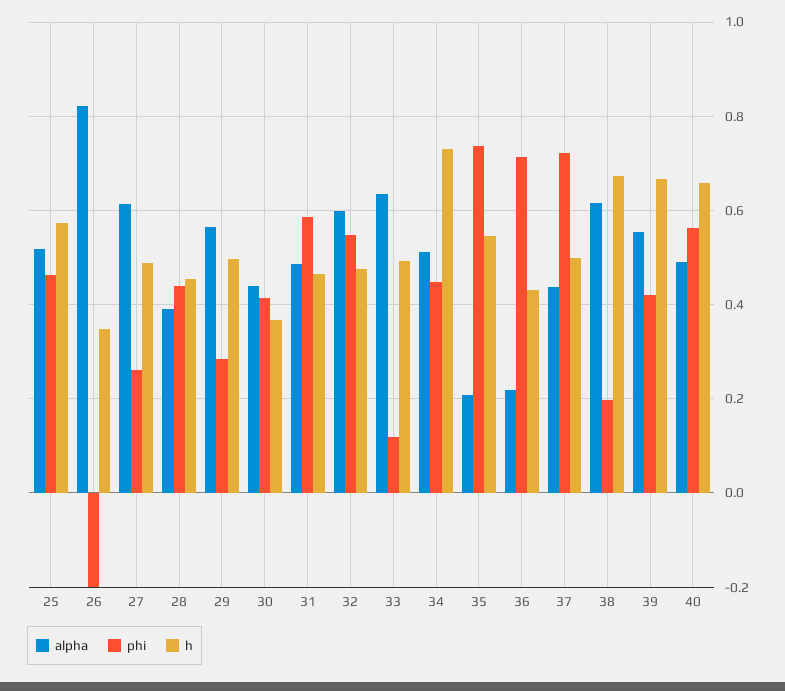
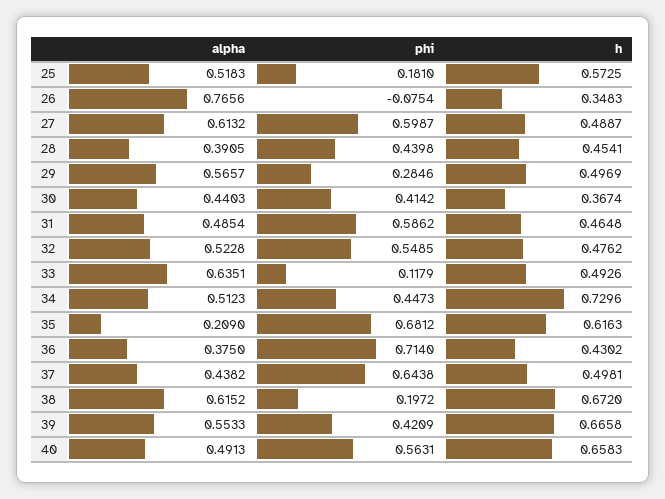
phi, 25: 0.46 -> 0.181
alpha, 26: 0.82 -> 0.7656
phi, 26: -0.2 -> -0.0754
phi, 27: 0.26 -> 0.5987
alpha, 32: 0.6 -> 0.5228
phi, 35: 0.74 -> 0.6812
h, 35: 0.54 -> 0.6163
alpha, 36: 0.22 -> 0.375
phi, 37: 0.72 -> 0.6438

